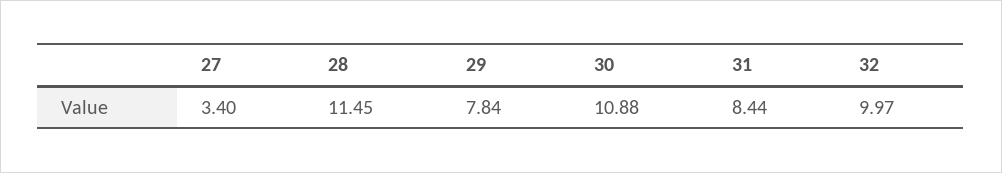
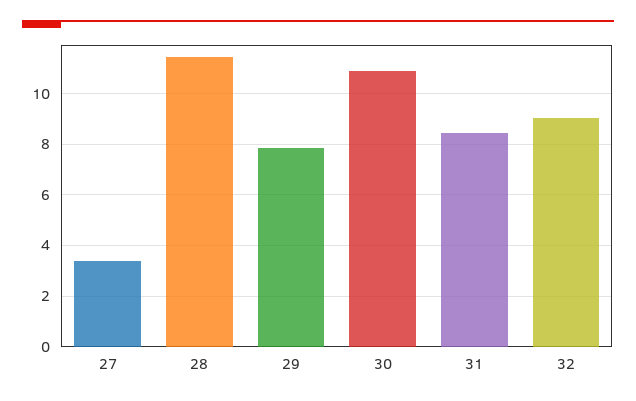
32: 9.97 -> 9

